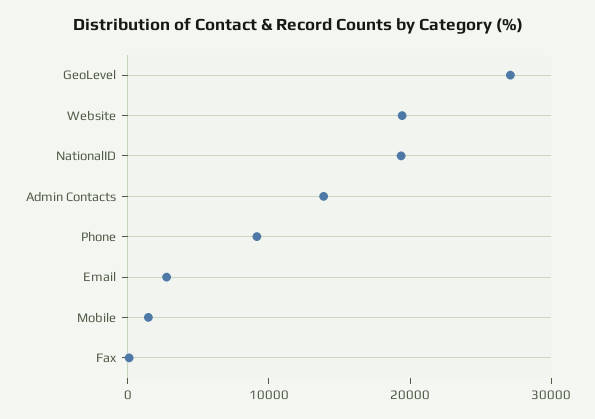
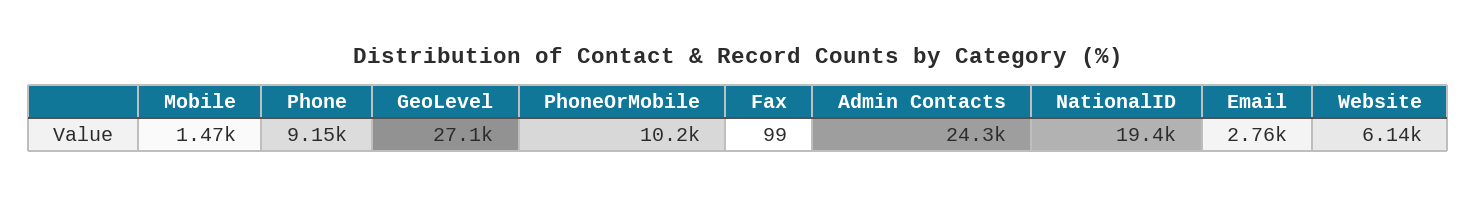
Website: 20000 -> 6140
Admin Contacts: 14000 -> 24300
PhoneOrMobile: none -> 10200

